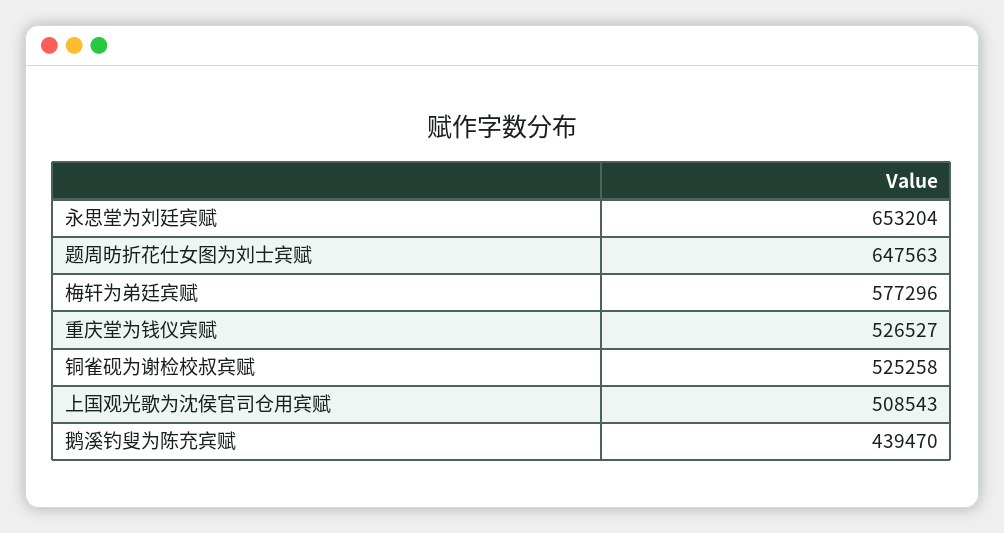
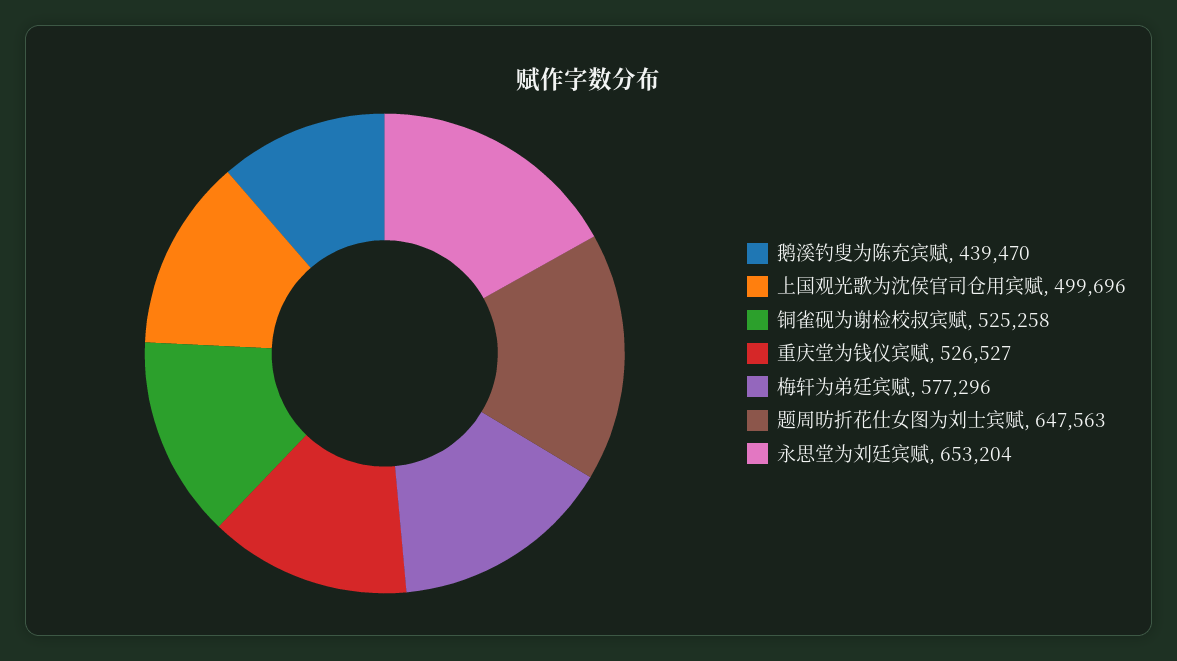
上国观光歌为沈侯官司仓用宾赋: 508543 -> 499696

